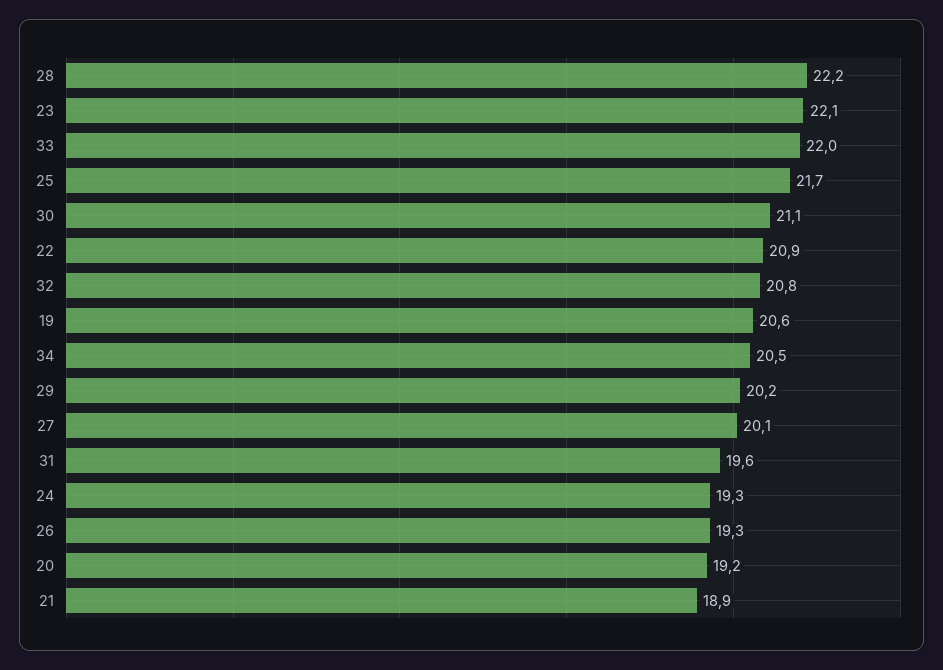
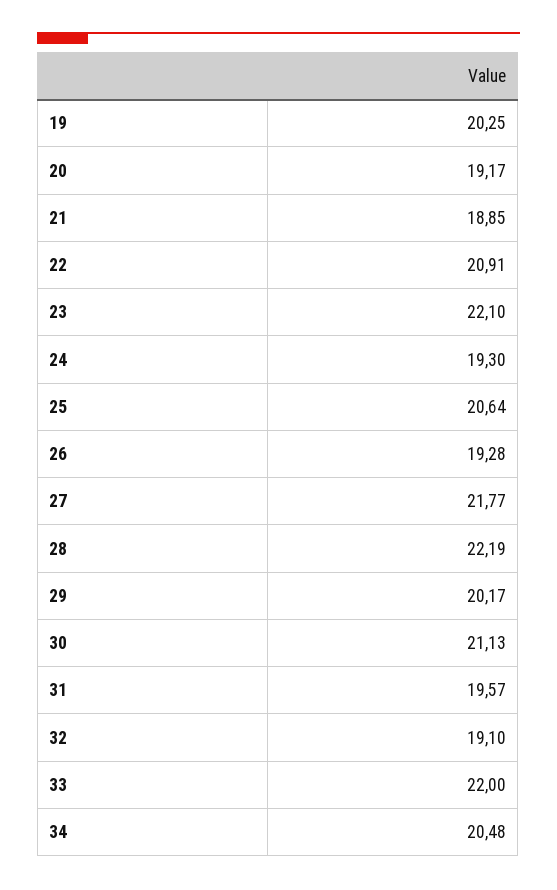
25: 21.7 -> 20.64
32: 20.8 -> 19.1
19: 20.6 -> 20.25
27: 20.1 -> 21.77

